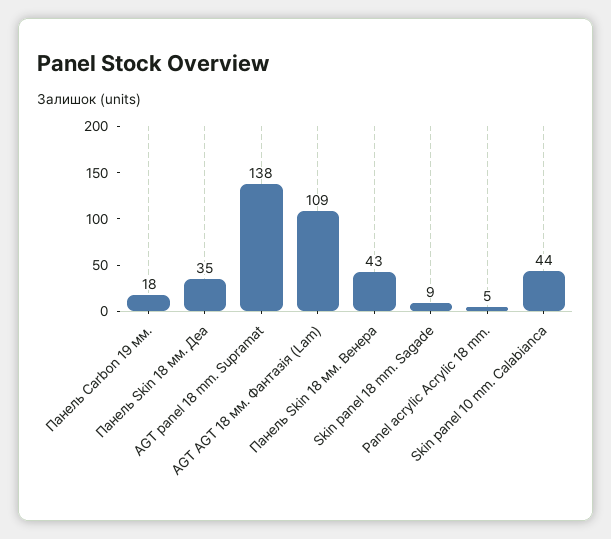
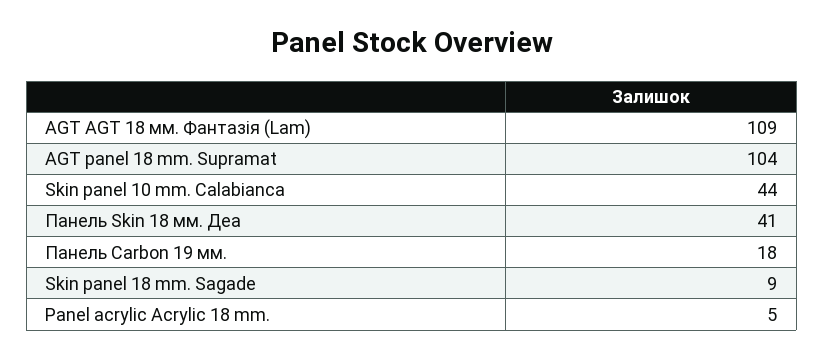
Панель Skin 18 мм. Деа: 35 -> 41
AGT panel 18 mm. Supramat: 138 -> 104
Панель Skin 18 мм. Венера: 43 -> none

